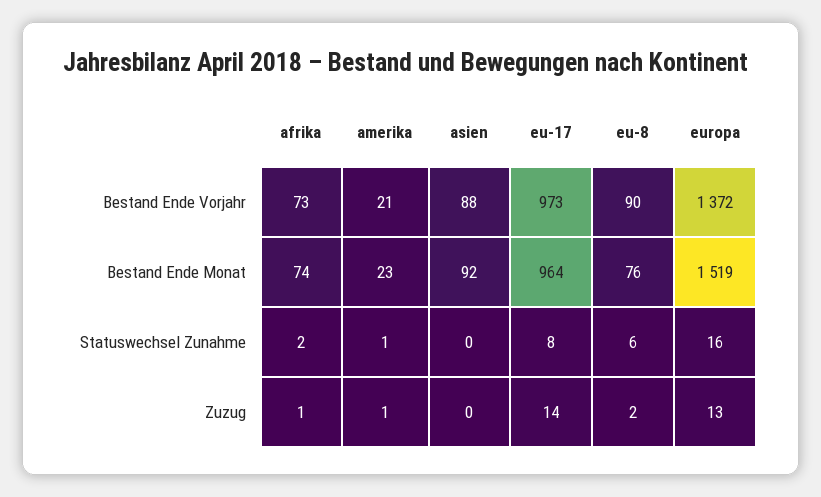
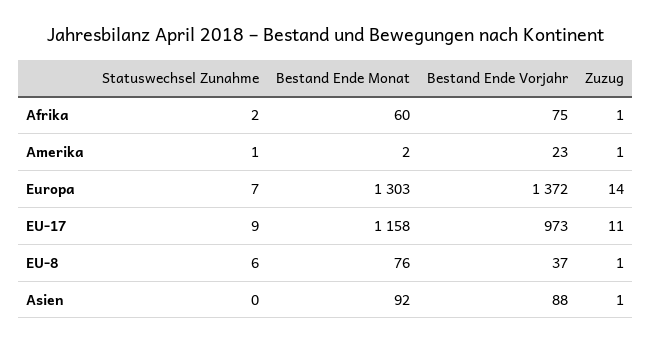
afrika, Bestand Ende Vorjahr: 73 -> 75
amerika, Bestand Ende Vorjahr: 21 -> 23
eu-8, Bestand Ende Vorjahr: 90 -> 37
afrika, Bestand Ende Monat: 74 -> 60
amerika, Bestand Ende Monat: 23 -> 2
eu-17, Bestand Ende Monat: 964 -> 1158
europa, Bestand Ende Monat: 1519 -> 1303
eu-17, Statuswechsel Zunahme: 8 -> 9
europa, Statuswechsel Zunahme: 16 -> 7
asien, Zuzug: 0 -> 1
eu-17, Zuzug: 14 -> 11
eu-8, Zuzug: 2 -> 1
europa, Zuzug: 13 -> 14

